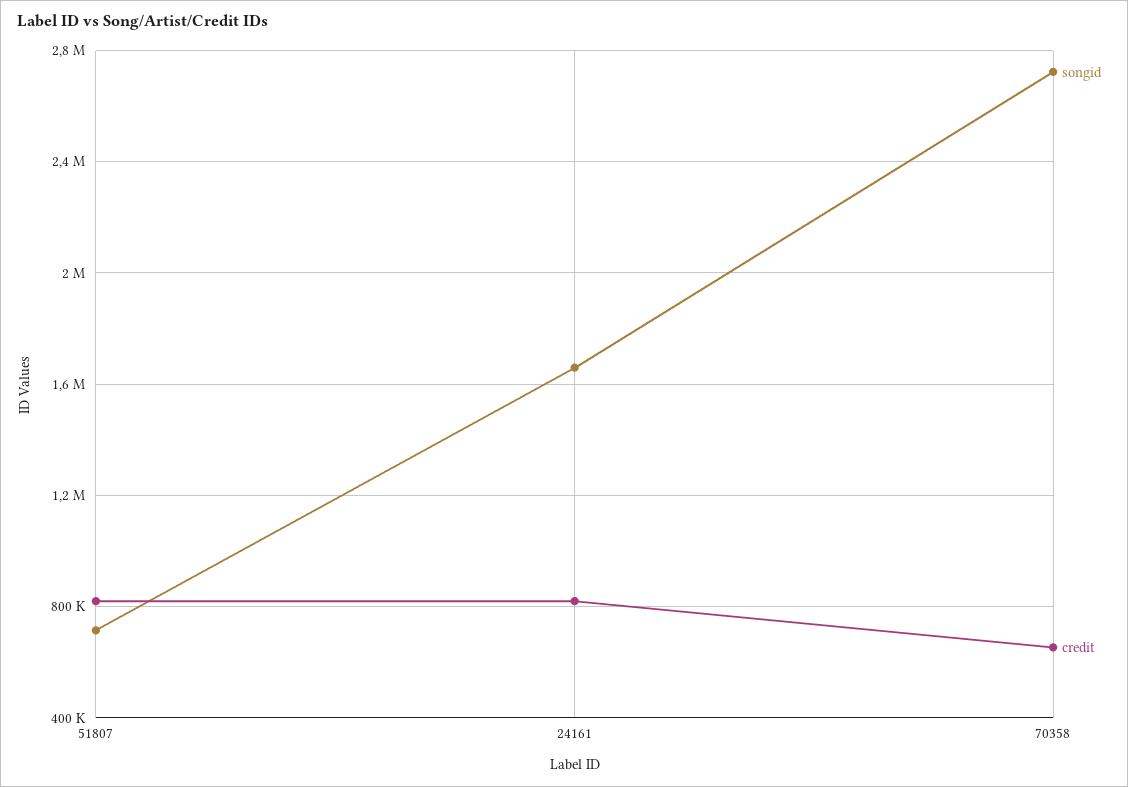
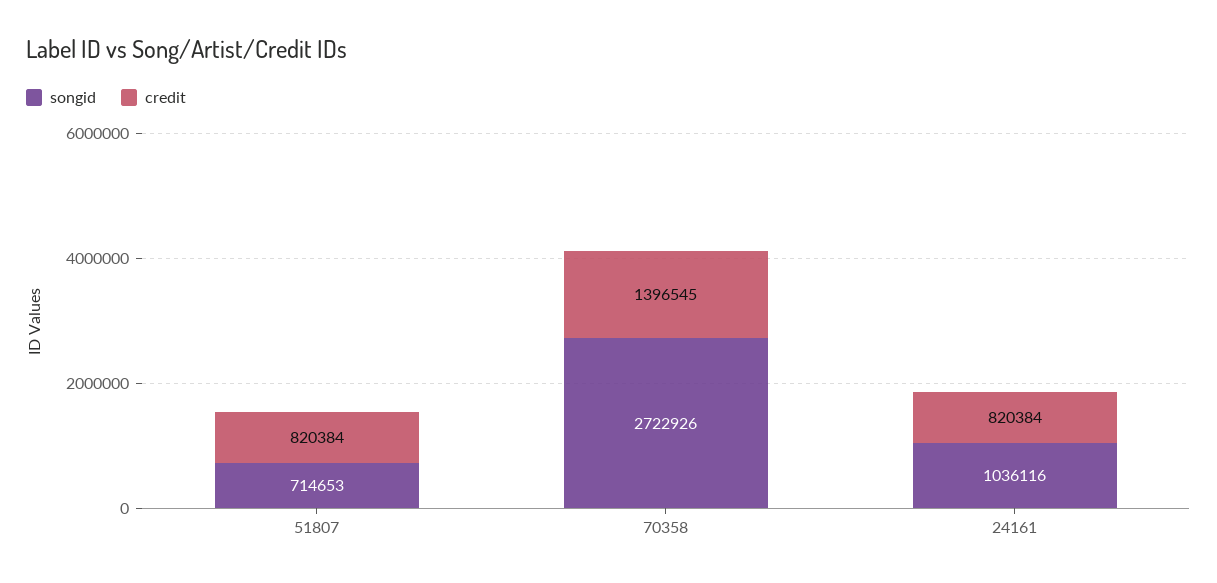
songid, 24161: 1650000 -> 1036116
credit, 70358: 650000 -> 1396545

